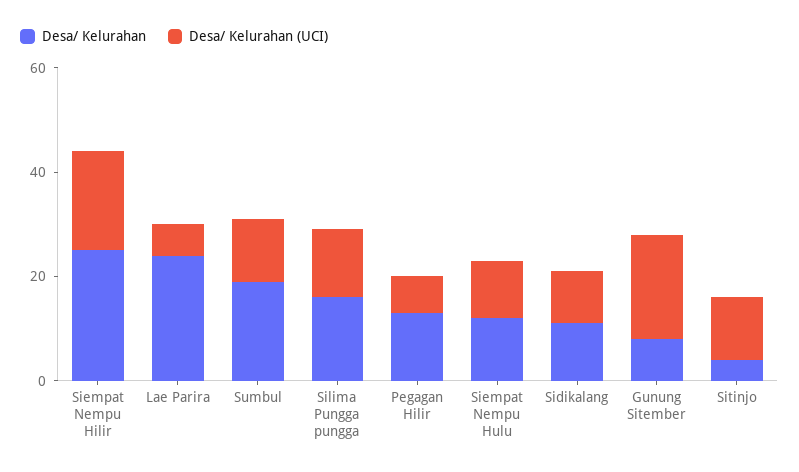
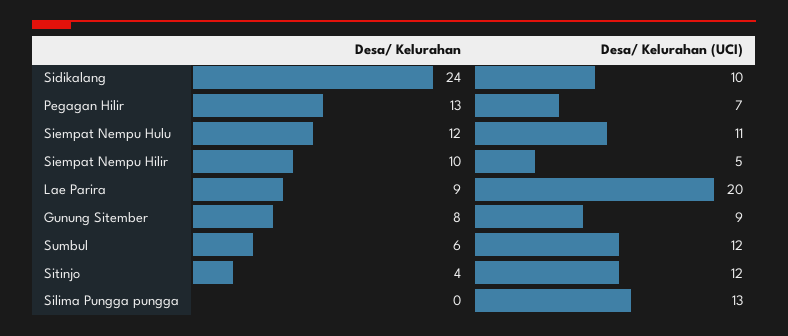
Desa/ Kelurahan, Siempat Nempu Hilir: 25 -> 10
Desa/ Kelurahan (UCI), Siempat Nempu Hilir: 20 -> 5
Desa/ Kelurahan, Lae Parira: 25 -> 9
Desa/ Kelurahan (UCI), Lae Parira: 5 -> 20
Desa/ Kelurahan, Sumbul: 20 -> 6
Desa/ Kelurahan, Silima Pungga pungga: 15 -> 0
Desa/ Kelurahan, Sidikalang: 10 -> 24
Desa/ Kelurahan (UCI), Gunung Sitember: 20 -> 9

